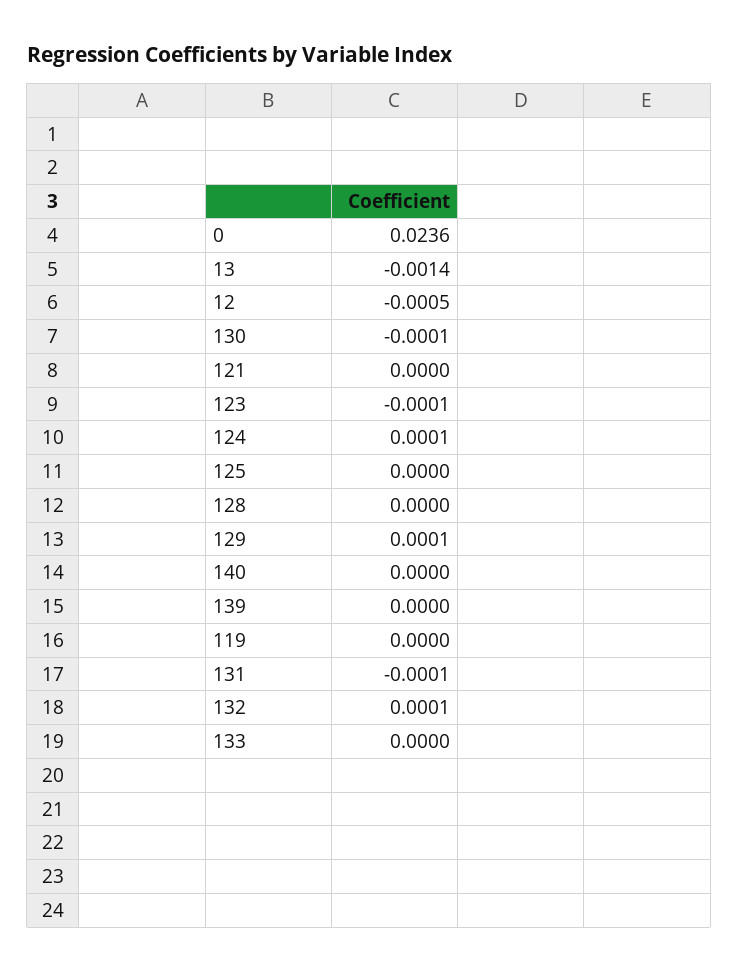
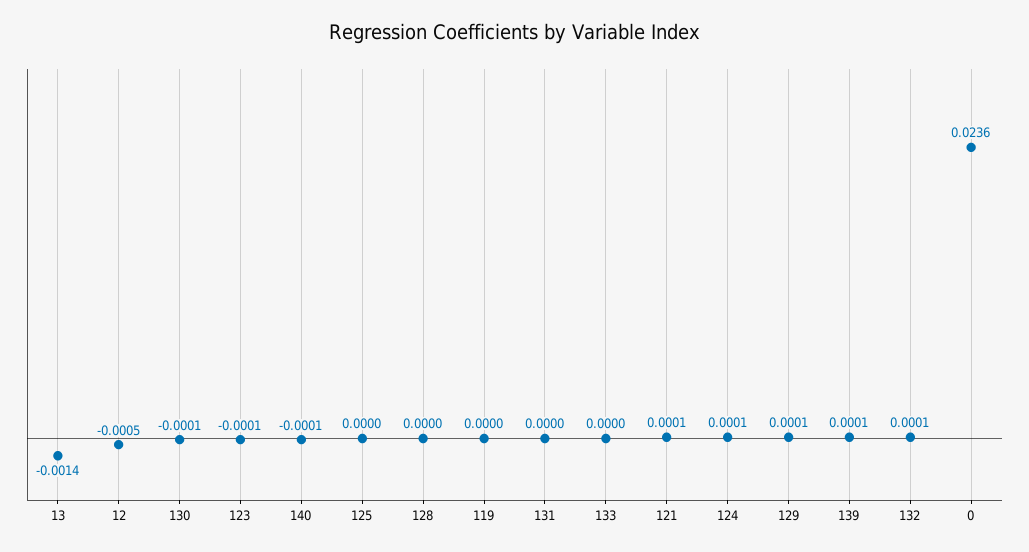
121: 0 -> 0.0001
140: 0 -> -0.0001
139: 0 -> 0.0001
131: -0.0001 -> 0

